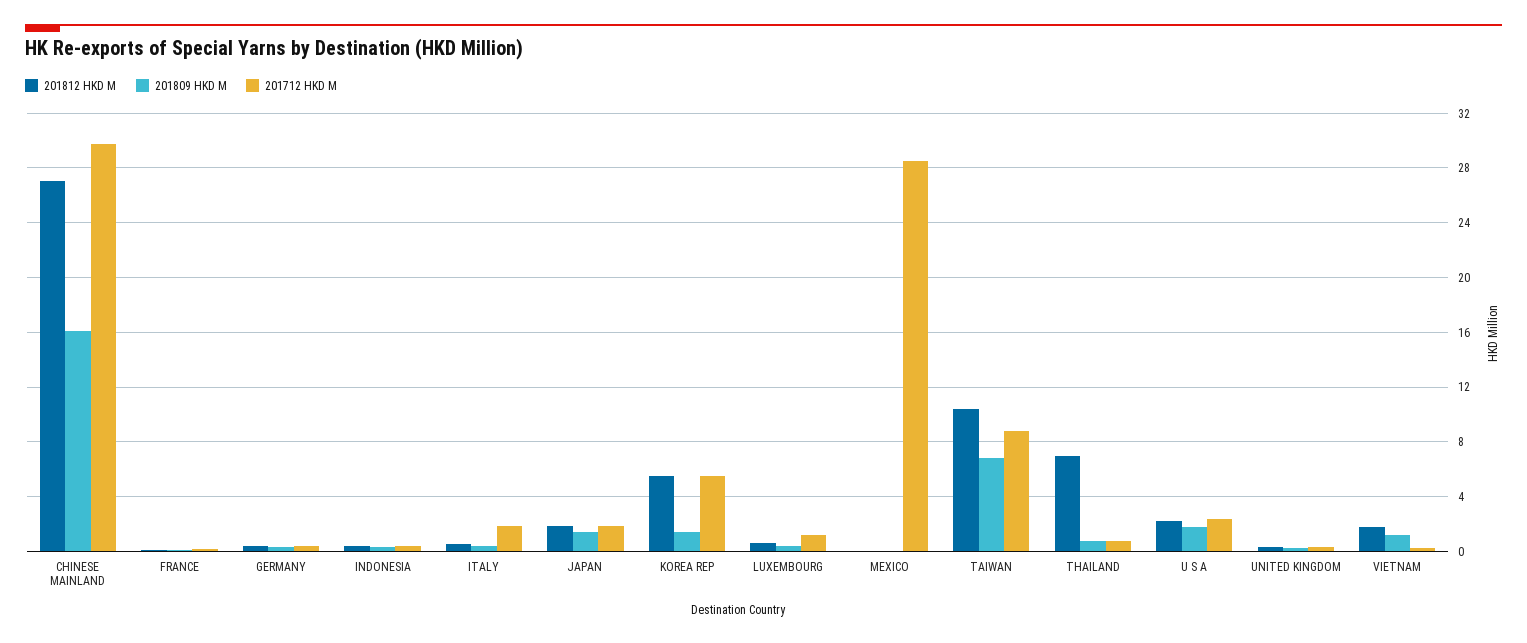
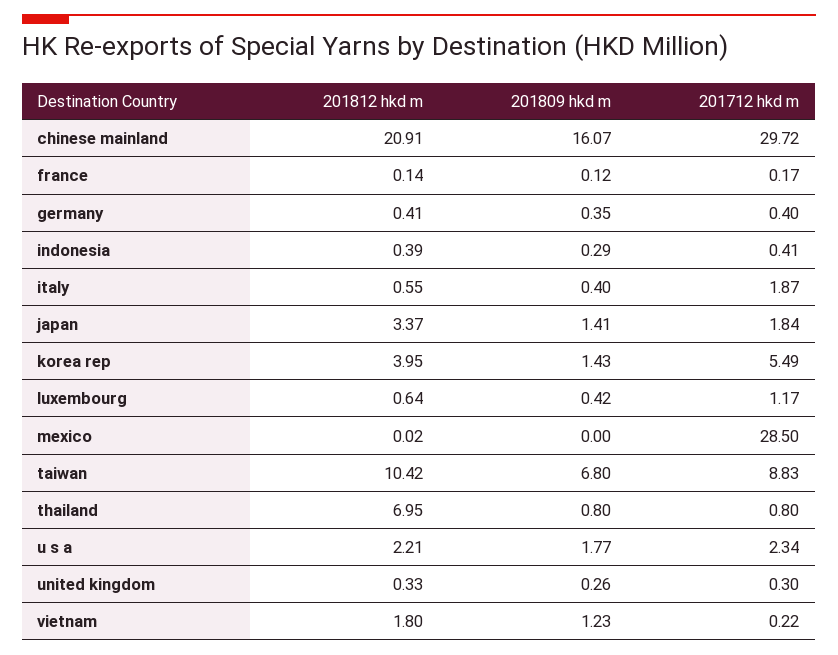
201812 HKD M, CHINESE MAINLAND: 27 -> 20.91
201812 HKD M, JAPAN: 2 -> 3.37
201812 HKD M, KOREA REP: 5.5 -> 3.95

